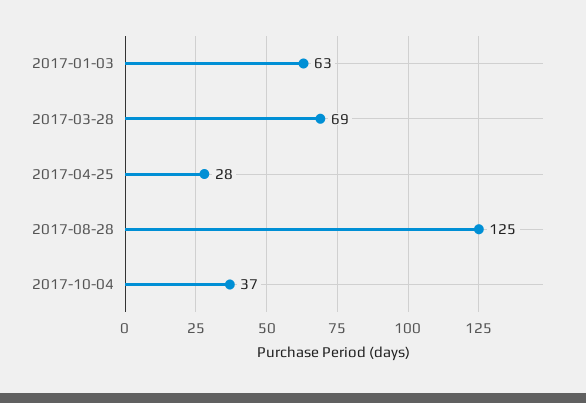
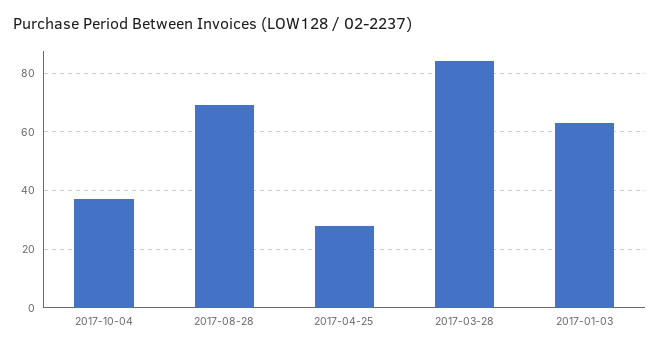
2017-03-28: 69 -> 85
2017-08-28: 125 -> 70

